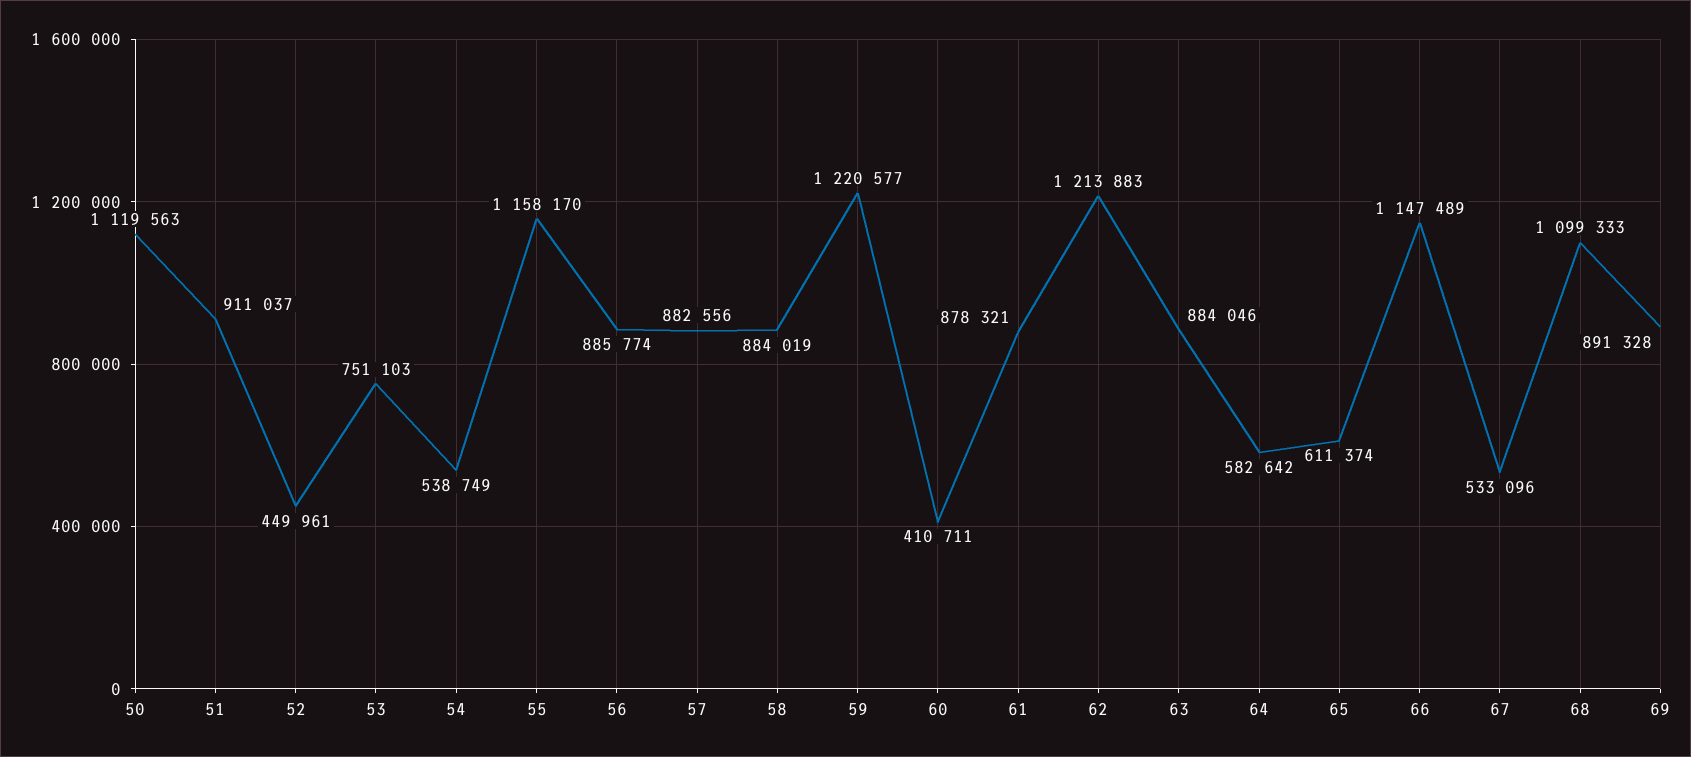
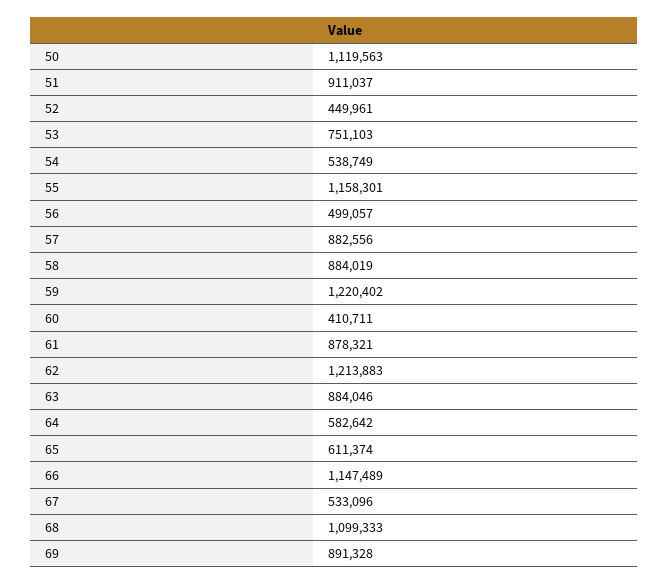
55: 1158170 -> 1158301
56: 885774 -> 499057
59: 1220577 -> 1220402

